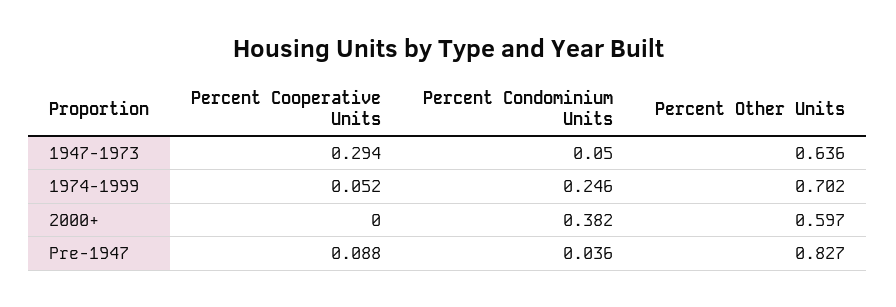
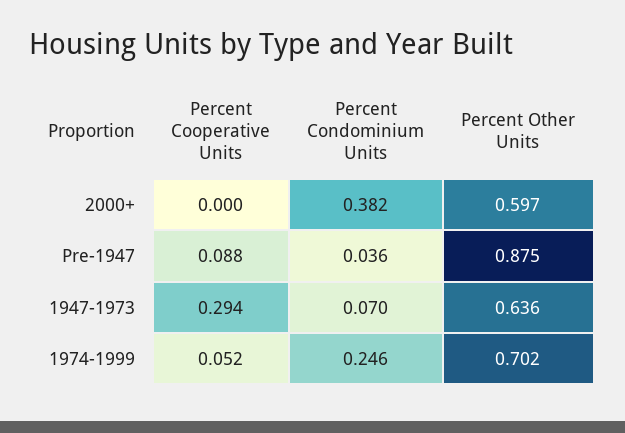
Percent Condominium Units, 1947-1973: 0.05 -> 0.07
Percent Other Units, Pre-1947: 0.827 -> 0.875

